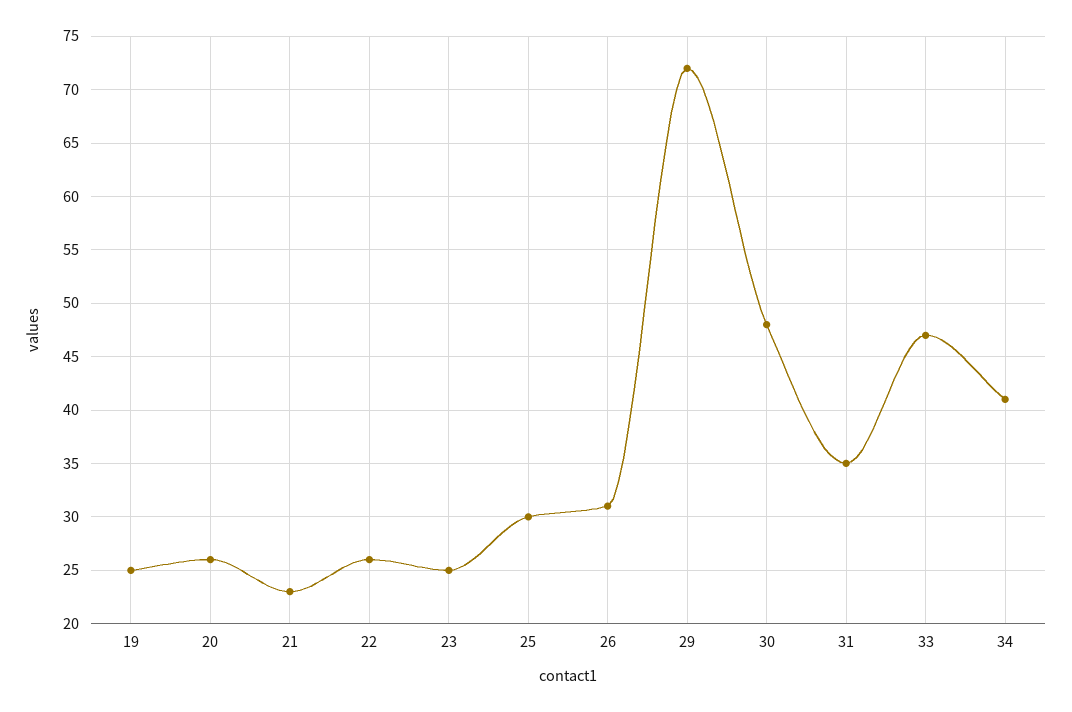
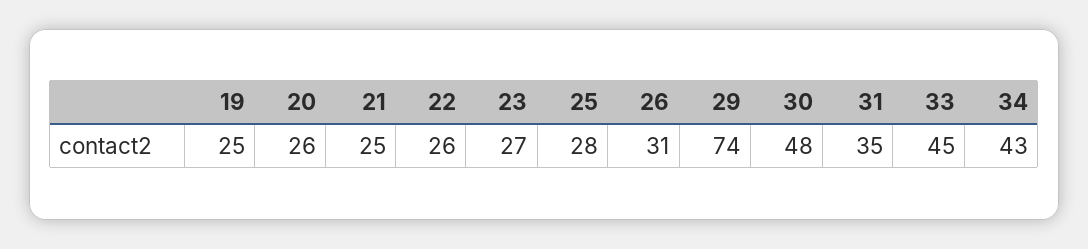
21: 23 -> 25
23: 25 -> 27
25: 30 -> 28
29: 72 -> 74
33: 47 -> 45
34: 41 -> 43

